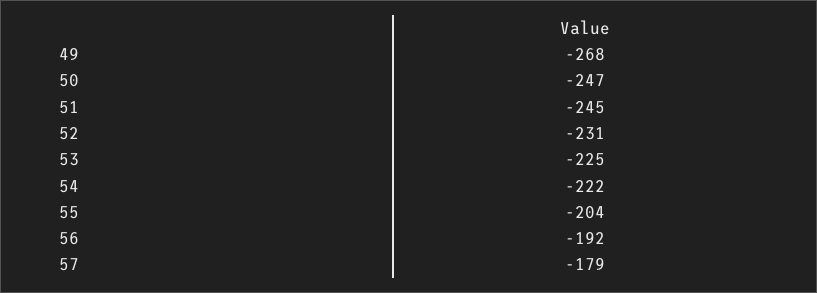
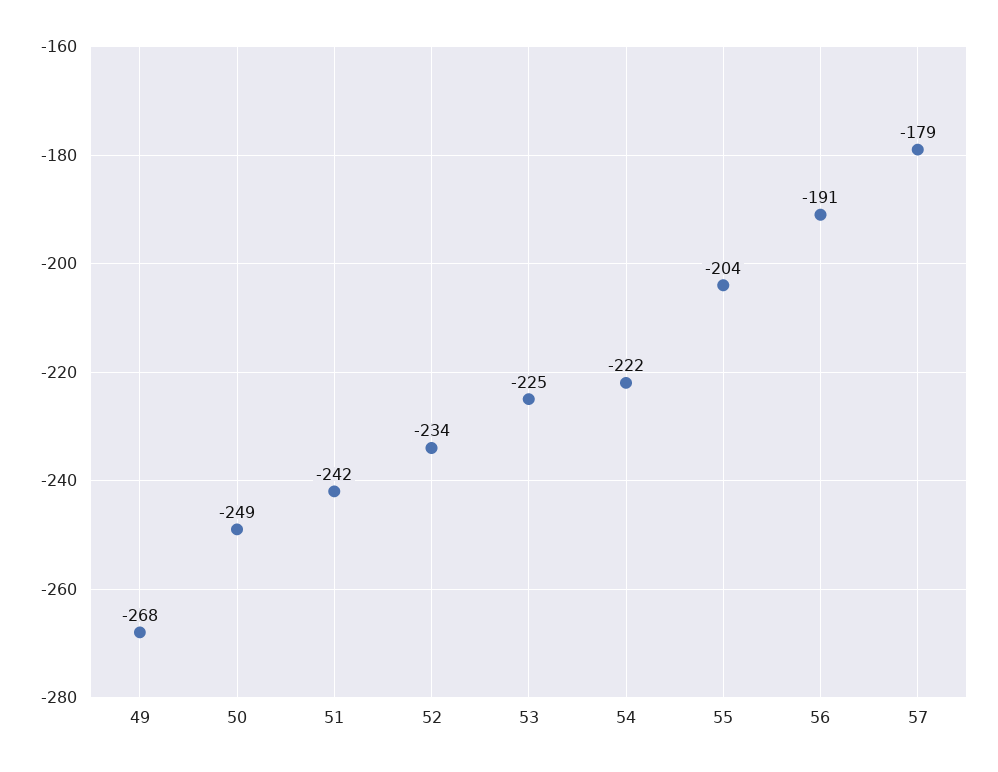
50: -247 -> -249
51: -245 -> -242
52: -231 -> -234
56: -192 -> -191

